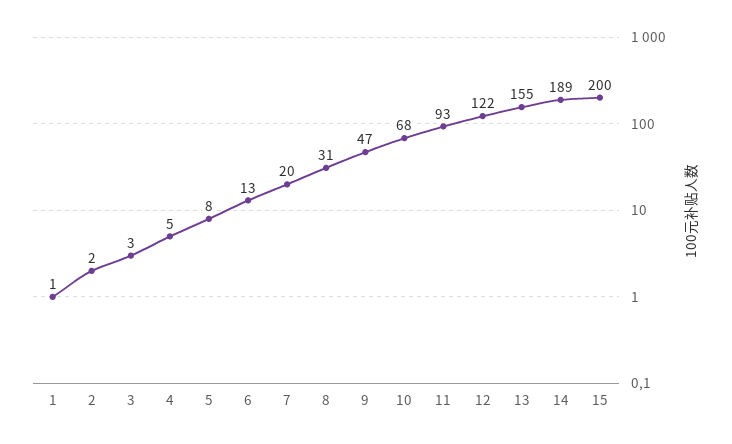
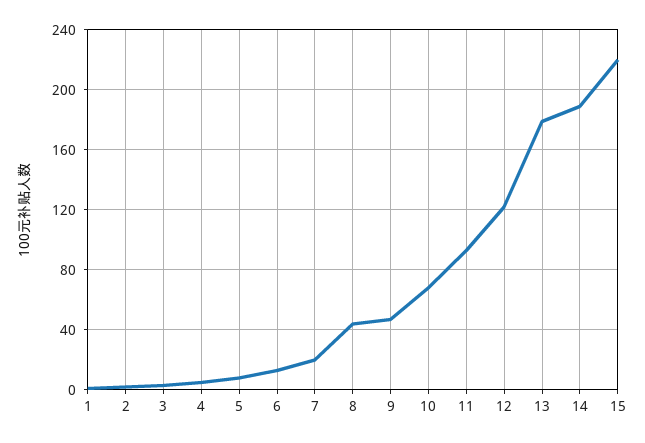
8: 31 -> 45
13: 155 -> 180
15: 200 -> 220

